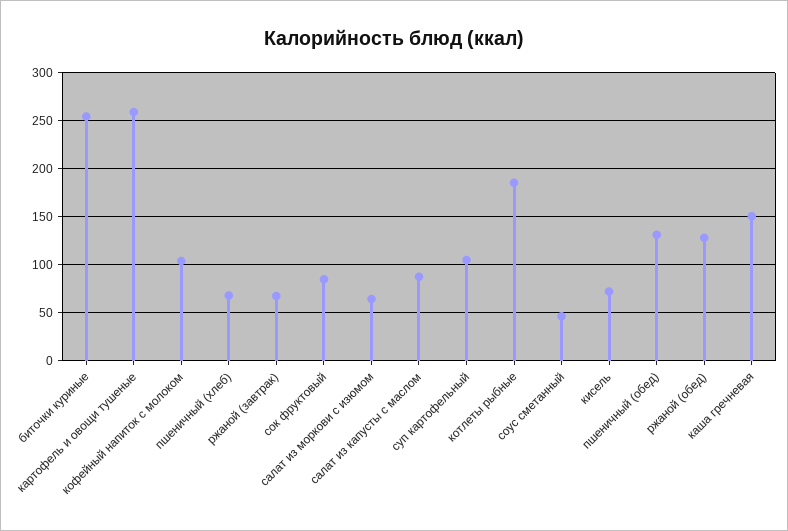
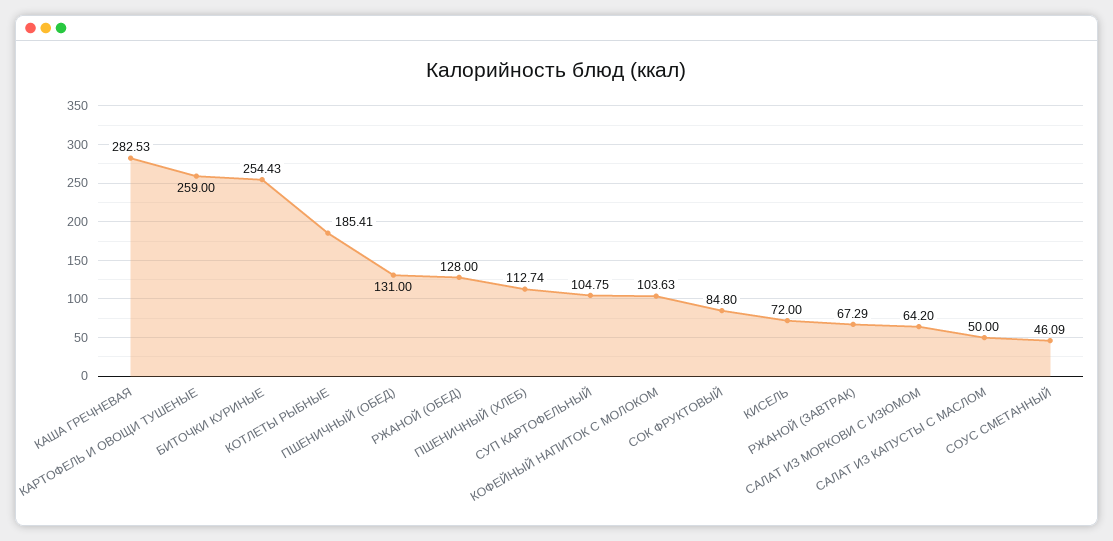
пшеничный (хлеб): 70 -> 112.74
салат из капусты с маслом: 90 -> 50
каша гречневая: 150 -> 282.53

